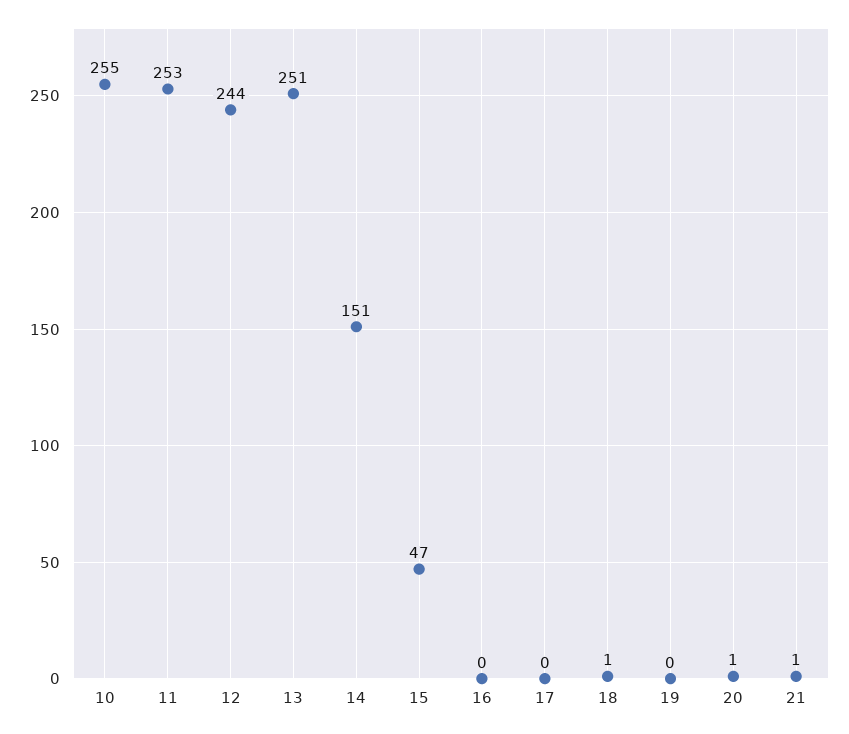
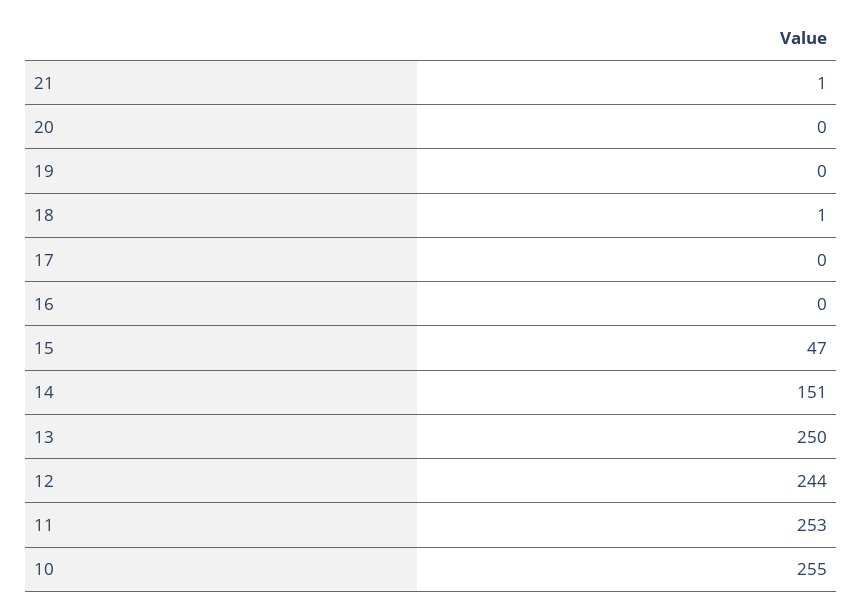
13: 251 -> 250
20: 1 -> 0

